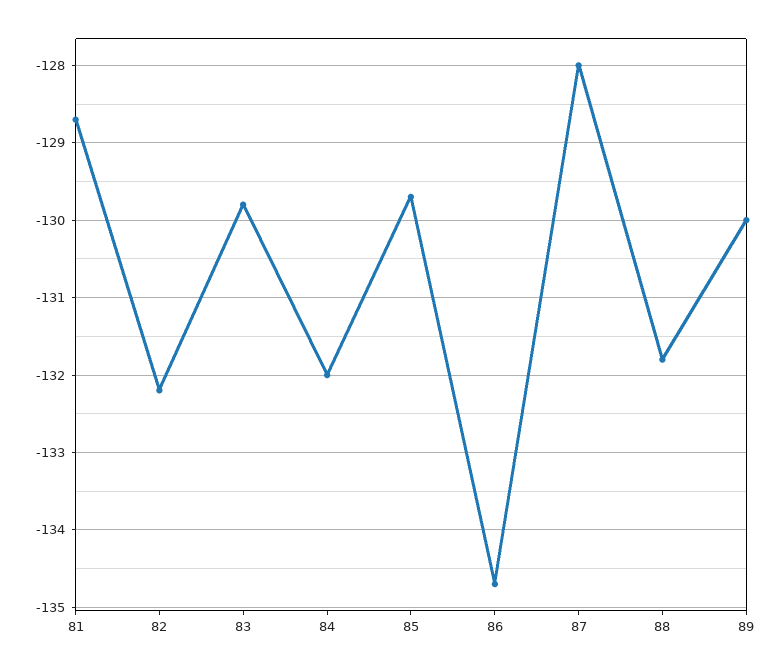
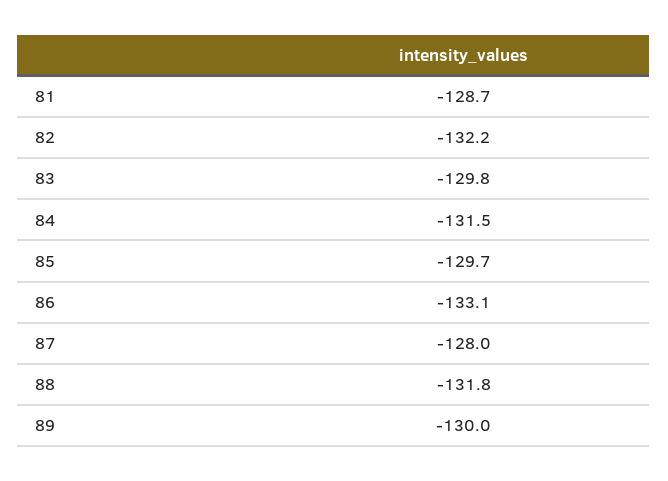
84: -132 -> -131.5
86: -134.7 -> -133.1

